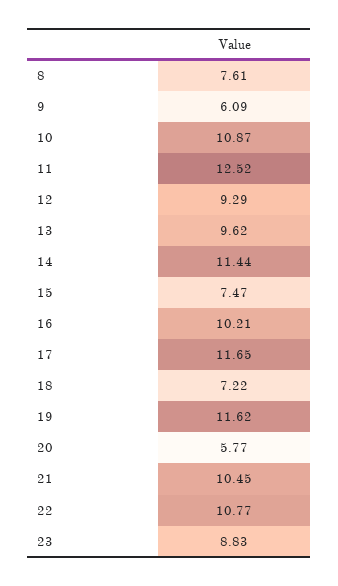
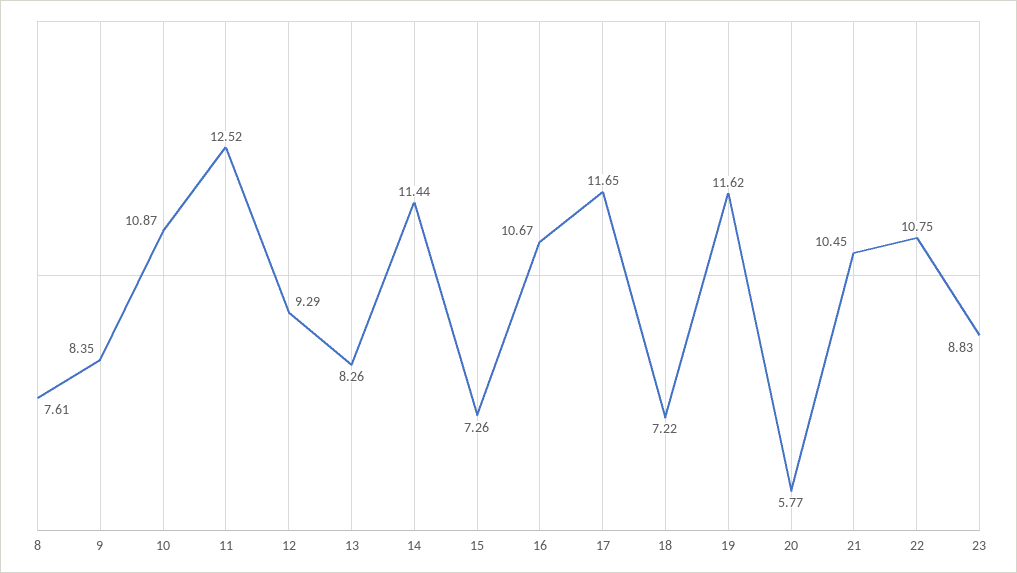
9: 6.09 -> 8.35
13: 9.62 -> 8.26
15: 7.47 -> 7.26
16: 10.21 -> 10.67
22: 10.77 -> 10.75

